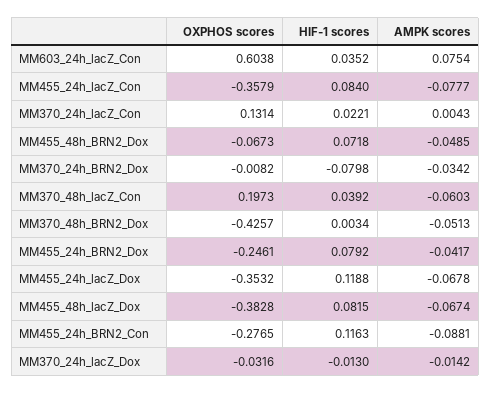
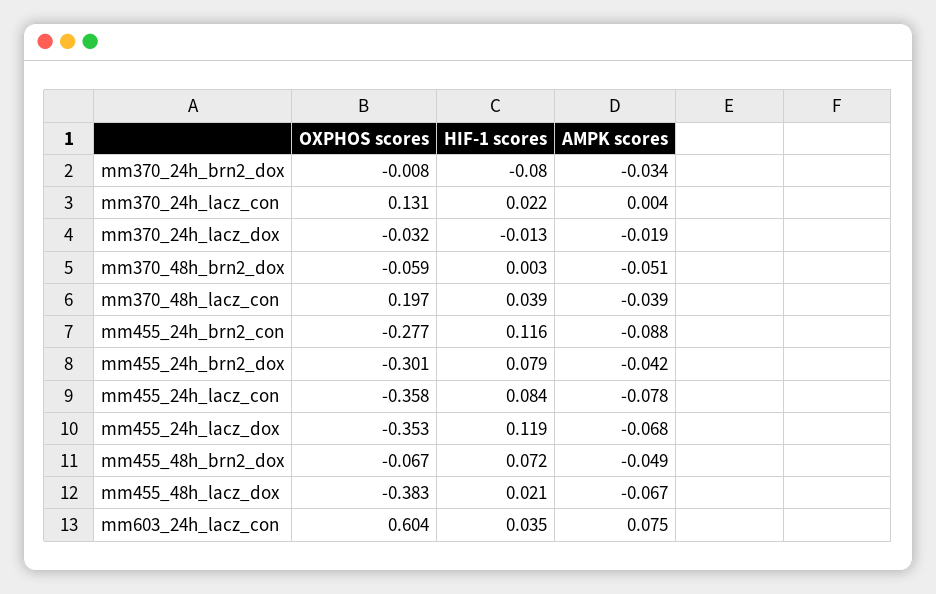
AMPK scores, MM370_48h_lacZ_Con: -0.0603 -> -0.039
OXPHOS scores, MM370_48h_BRN2_Dox: -0.4257 -> -0.059
OXPHOS scores, MM455_24h_BRN2_Dox: -0.2461 -> -0.301
HIF-1 scores, MM455_48h_lacZ_Dox: 0.0815 -> 0.021
AMPK scores, MM370_24h_lacZ_Dox: -0.0142 -> -0.019

